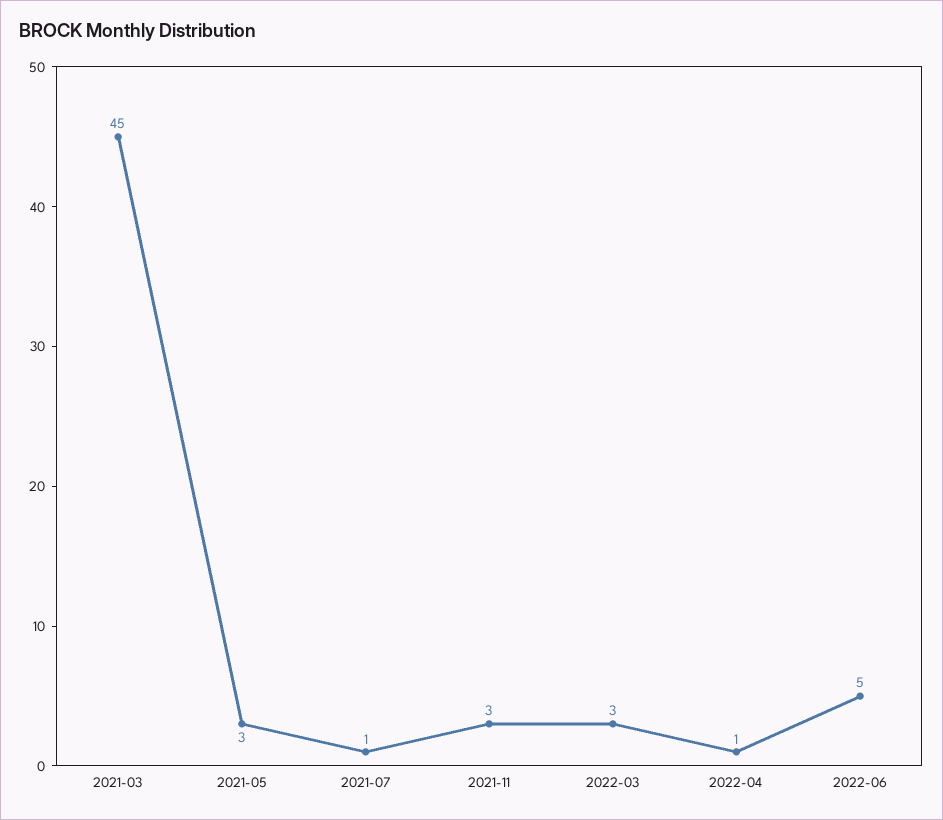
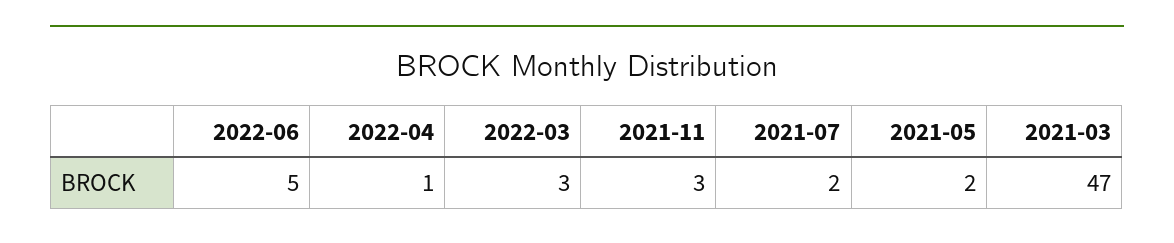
2021-03: 45 -> 47
2021-05: 3 -> 2
2021-07: 1 -> 2

